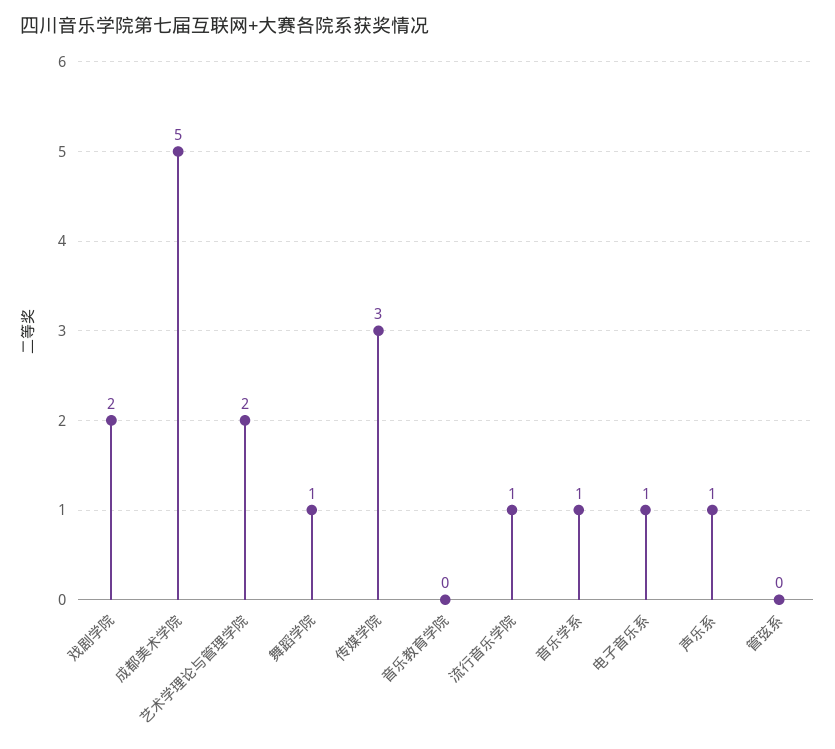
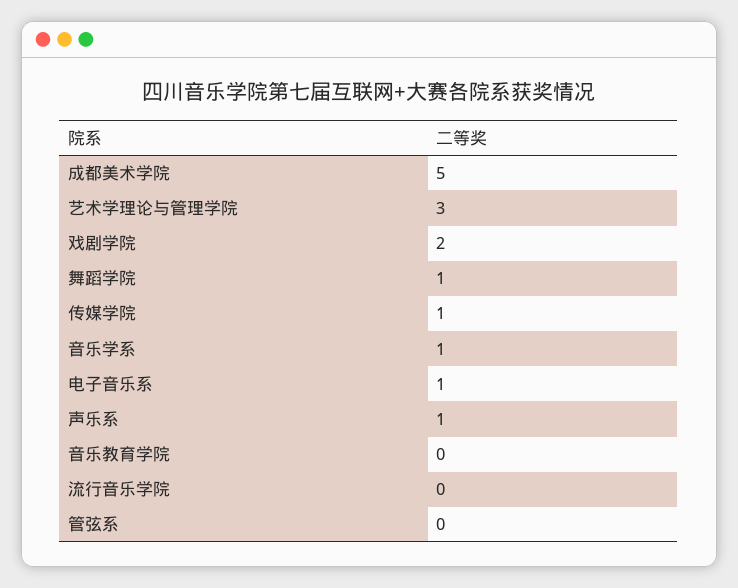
艺术学理论与管理学院: 2 -> 3
传媒学院: 3 -> 1
流行音乐学院: 1 -> 0

